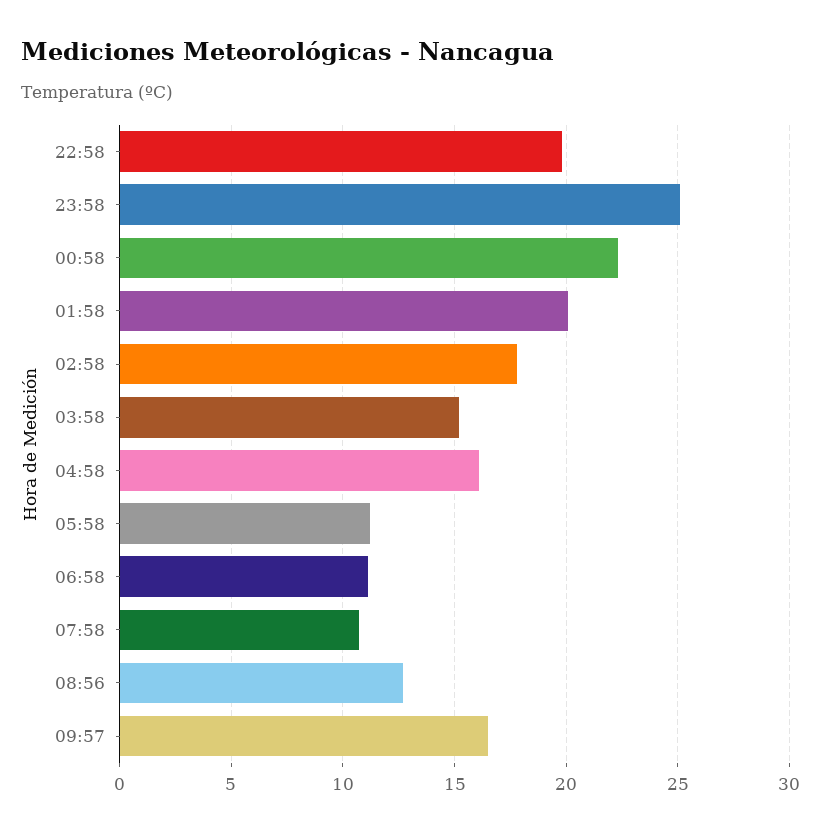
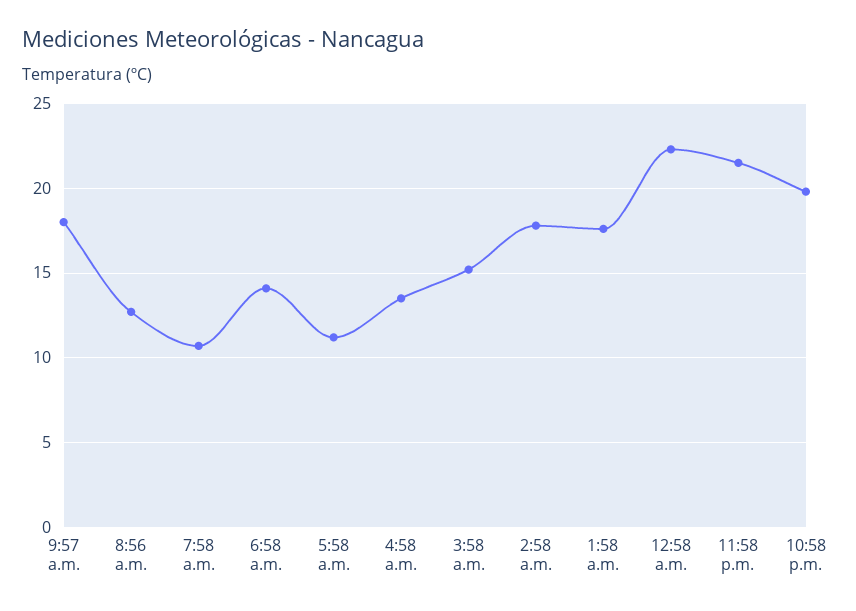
23:58: 25 -> 21.5
01:58: 20 -> 17.5
04:58: 16 -> 13.5
06:58: 11 -> 14
09:57: 16.5 -> 18

